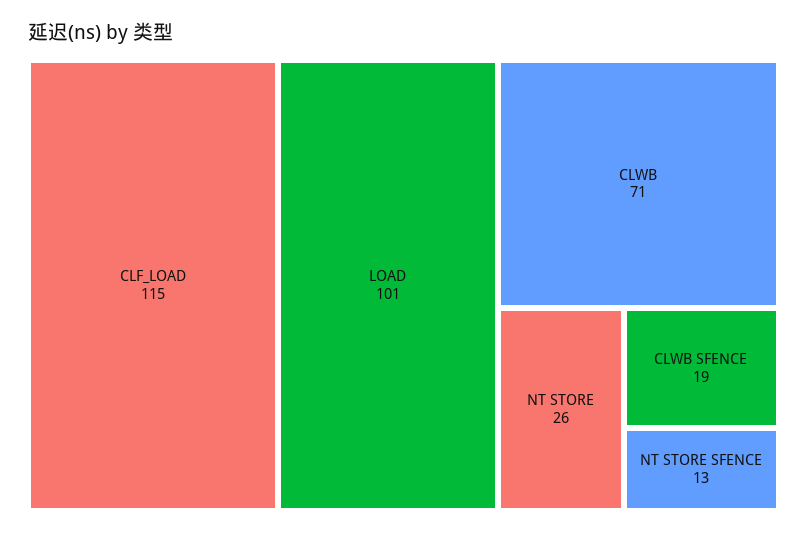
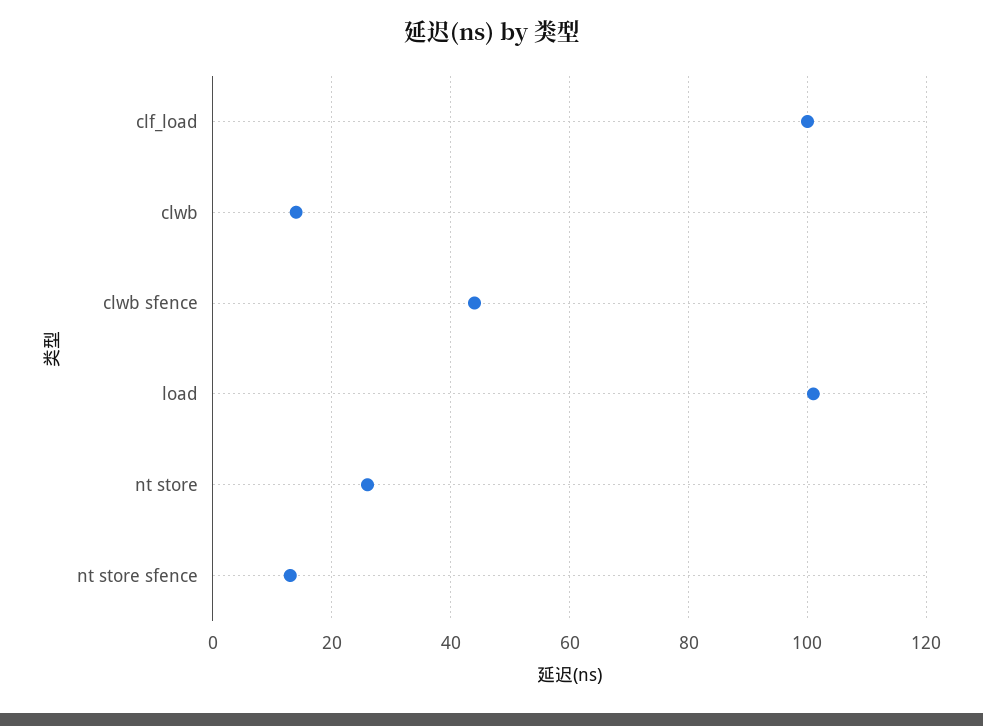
CLF_LOAD: 115 -> 100
CLWB: 71 -> 15
CLWB SFENCE: 19 -> 45

